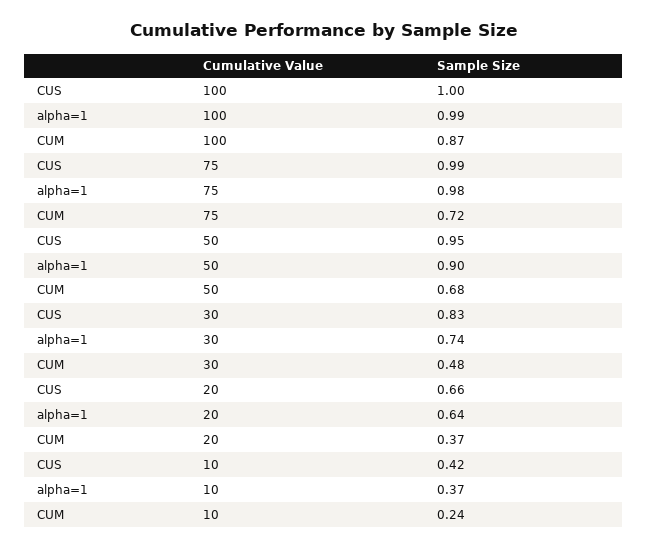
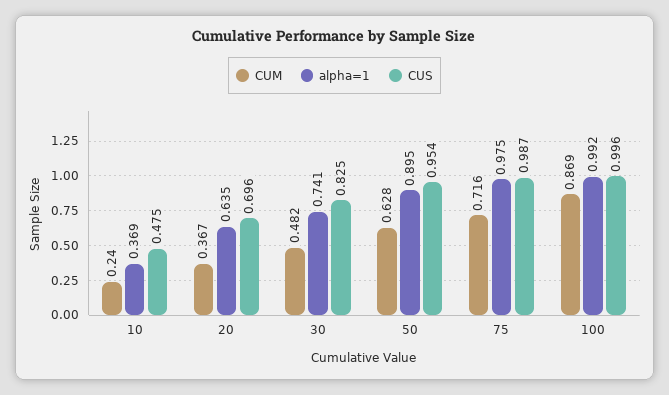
CUM, 50: 0.68 -> 0.628
CUS, 20: 0.66 -> 0.696
CUS, 10: 0.42 -> 0.475

